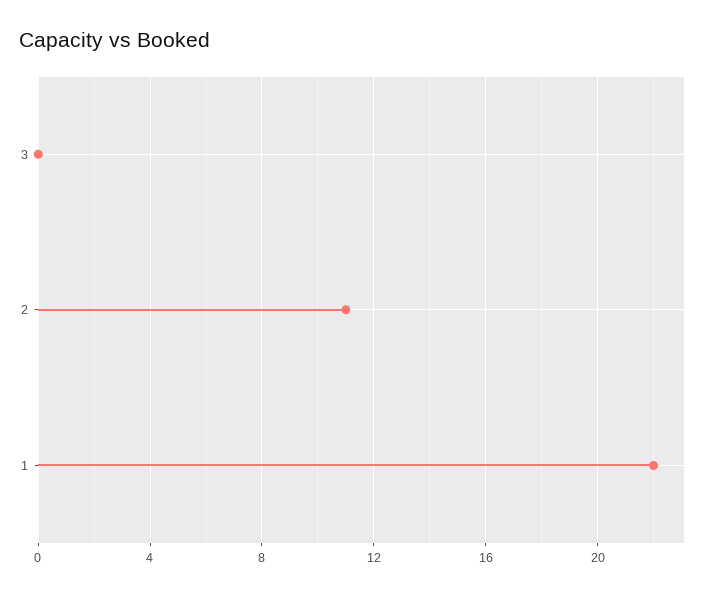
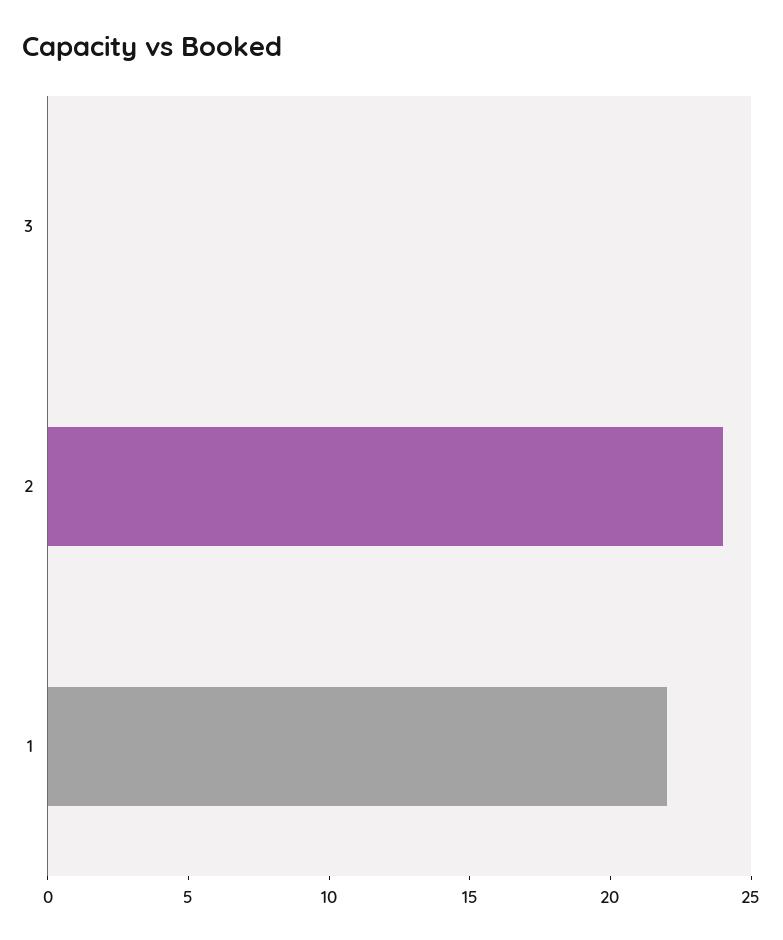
2: 11 -> 24

